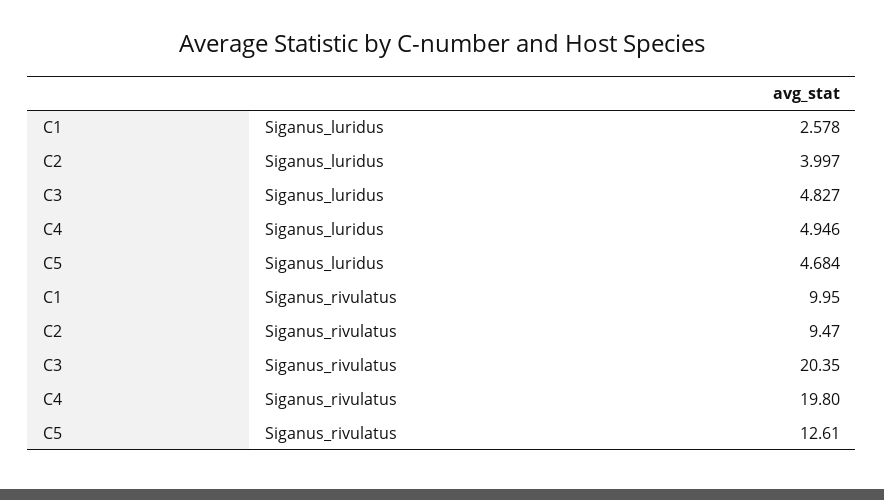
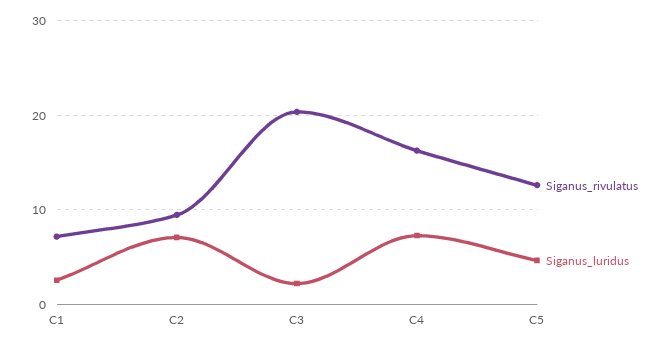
Siganus_luridus, C2: 3.997 -> 7
Siganus_luridus, C3: 4.827 -> 2
Siganus_luridus, C4: 4.946 -> 7
Siganus_rivulatus, C1: 9.95 -> 7
Siganus_rivulatus, C4: 19.8 -> 16

